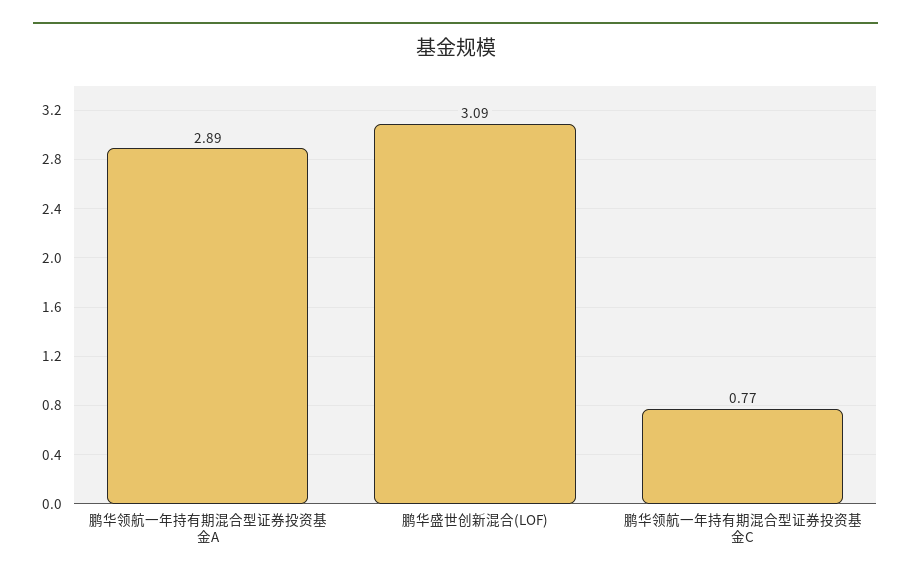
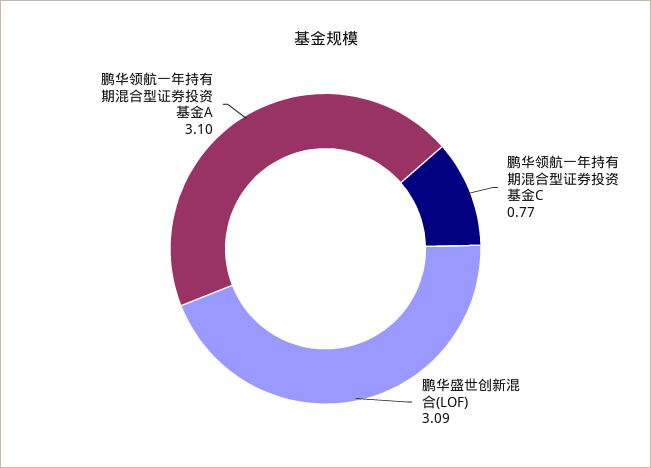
鹏华领航一年持有期混合型证券投资基金A: 2.89 -> 3.1

